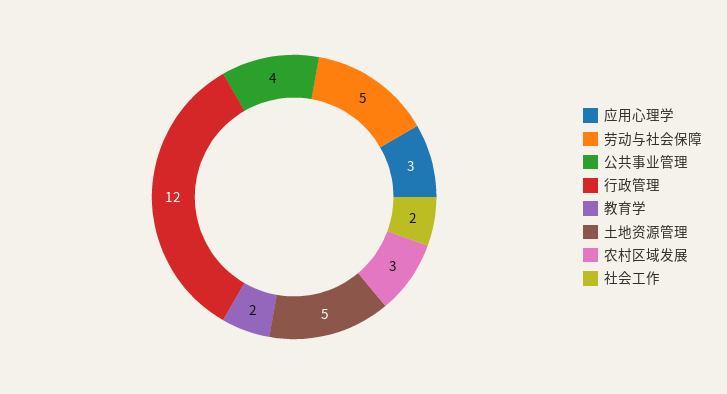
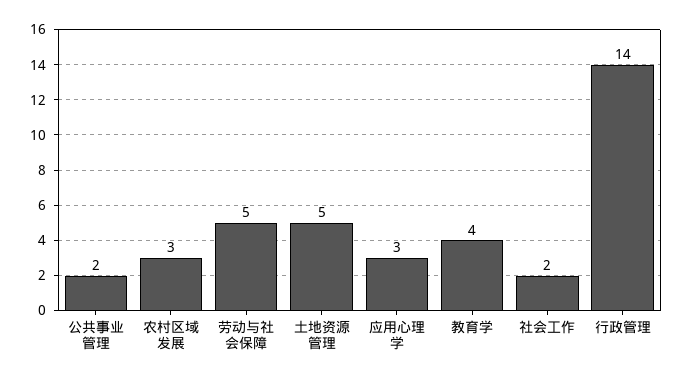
公共事业管理: 4 -> 2
行政管理: 12 -> 14
教育学: 2 -> 4

